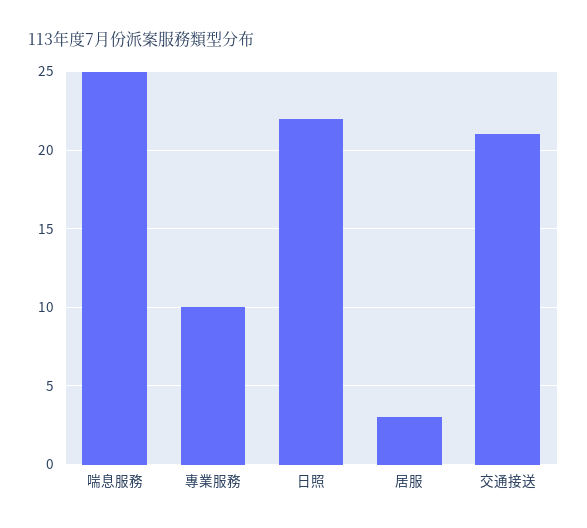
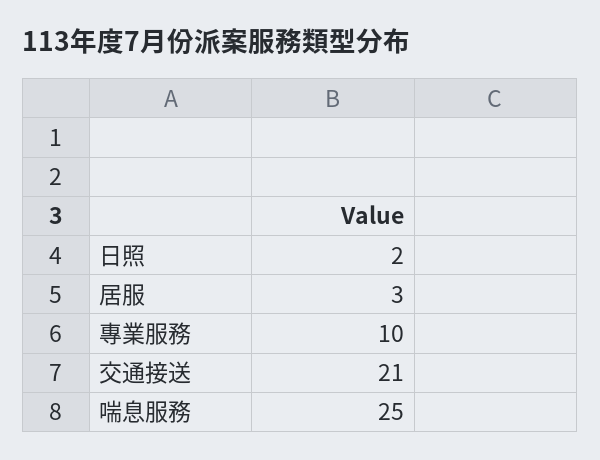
日照: 22 -> 2

